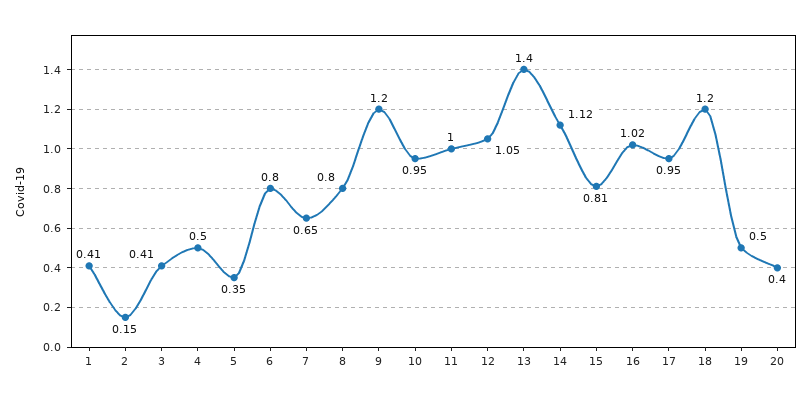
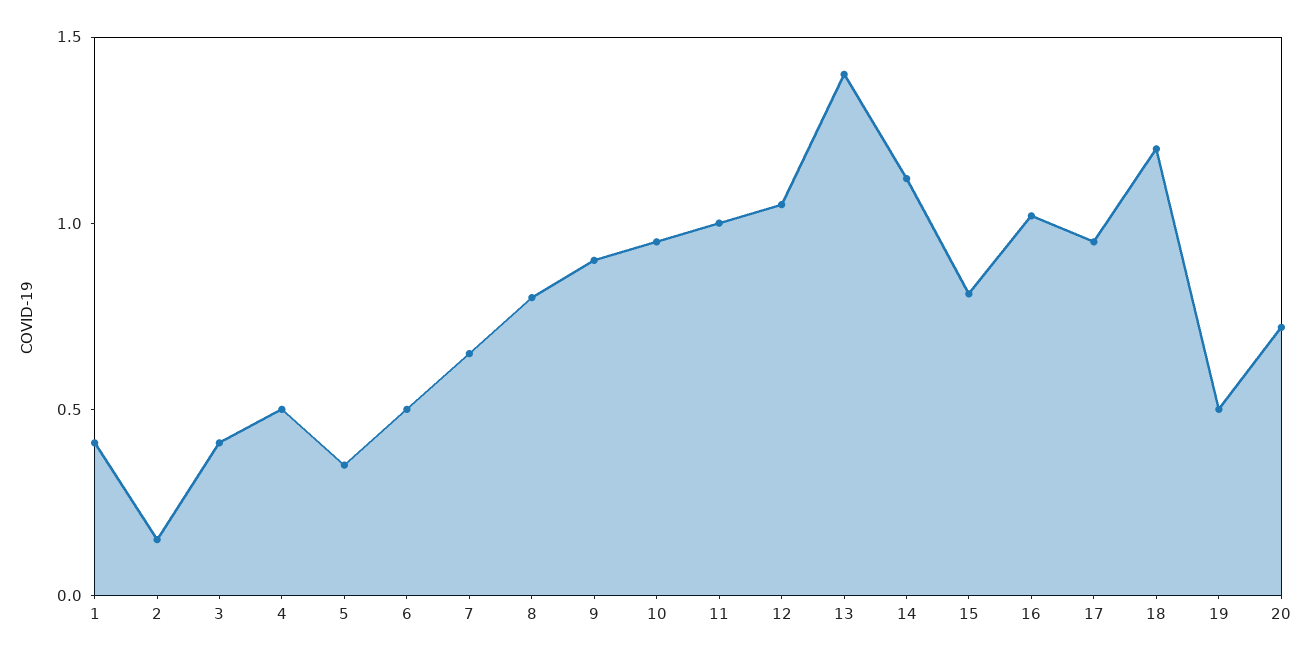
6: 0.8 -> 0.5
9: 1.2 -> 0.9
20: 0.4 -> 0.7

